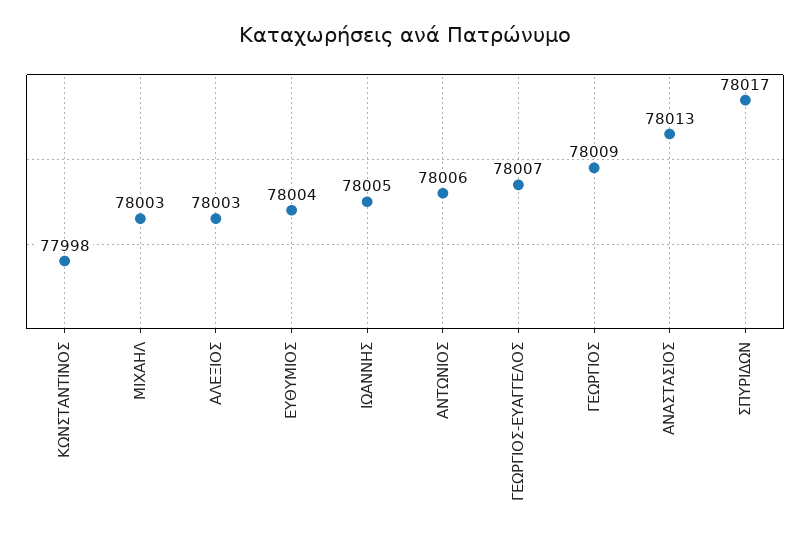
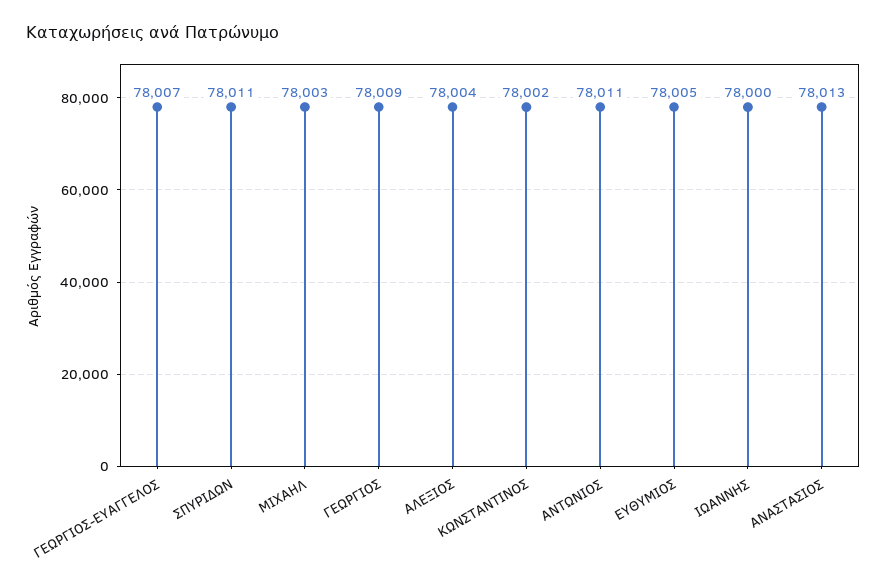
ΚΩΝΣΤΑΝΤΙΝΟΣ: 77998 -> 78002
ΑΛΕΞΙΟΣ: 78003 -> 78004
ΕΥΘΥΜΙΟΣ: 78004 -> 78005
ΙΩΑΝΝΗΣ: 78005 -> 78000
ΑΝΤΩΝΙΟΣ: 78006 -> 78011
ΣΠΥΡΙΔΩΝ: 78017 -> 78011

